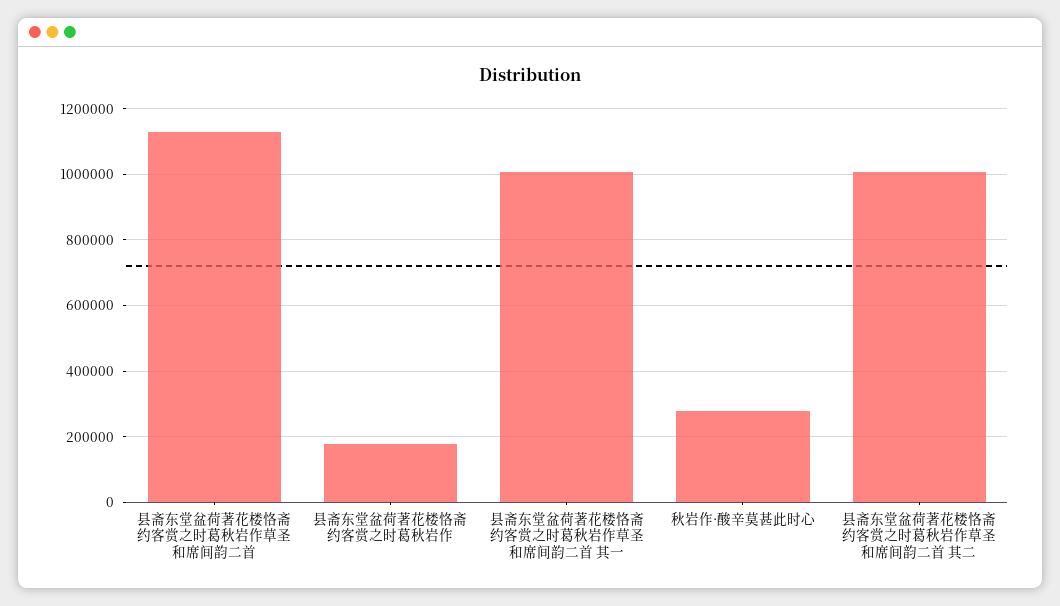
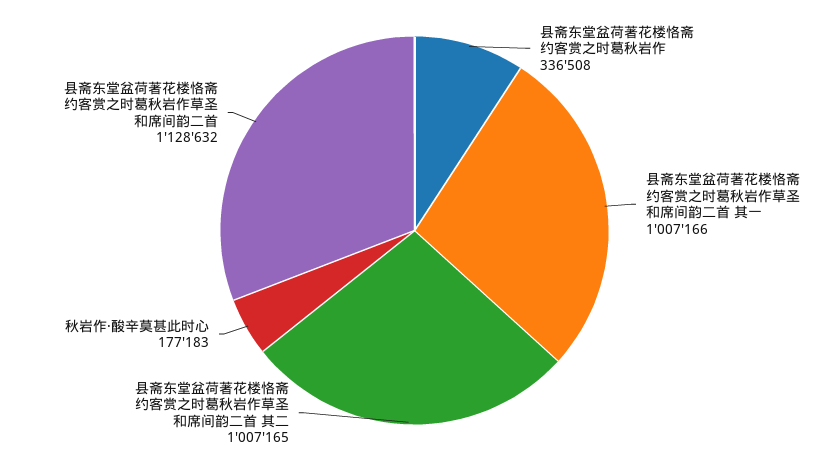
县斋东堂盆荷著花楼恪斋约客赏之时葛秋岩作: 180000 -> 336508
秋岩作·酸辛莫甚此时心: 280000 -> 177183

